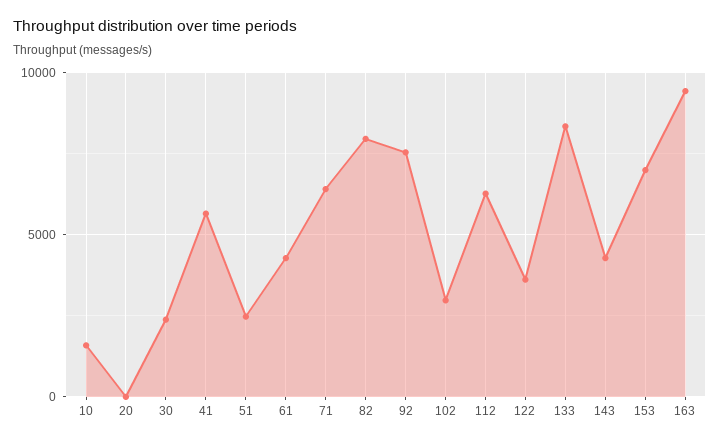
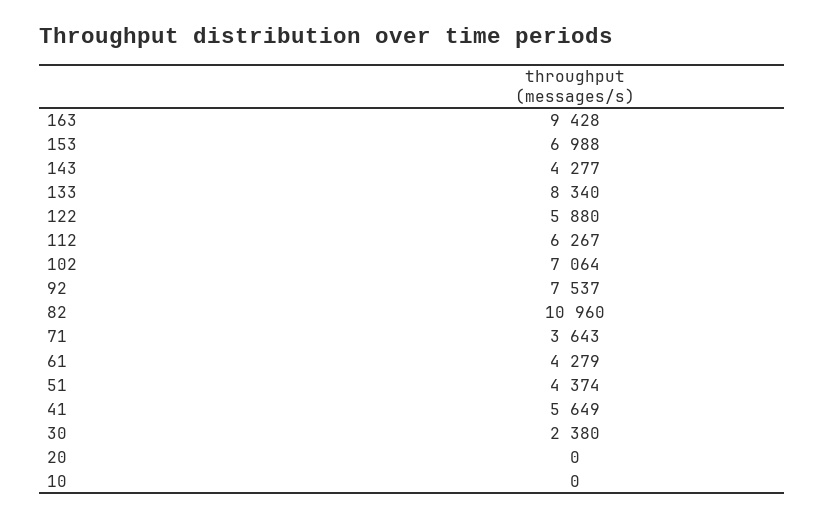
10: 1500 -> 0
51: 2500 -> 4374
71: 6500 -> 3643
82: 8000 -> 10960
102: 3000 -> 7064
122: 3500 -> 5880

